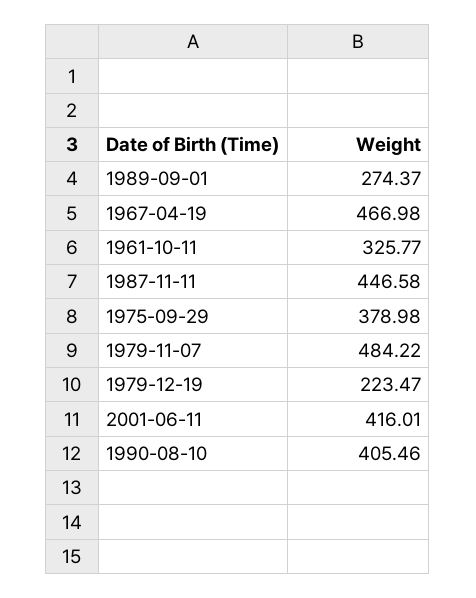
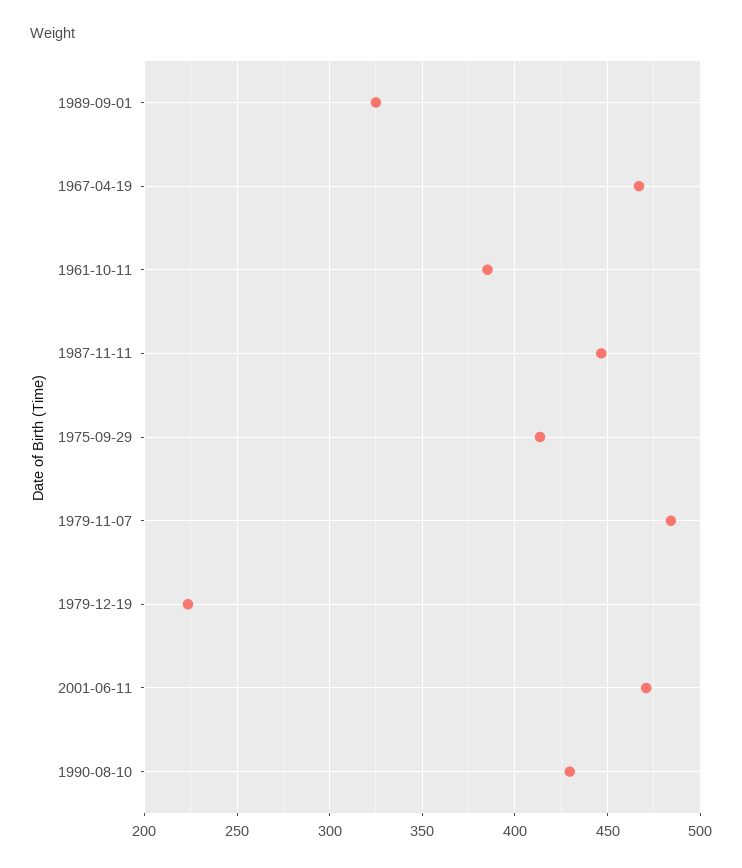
1989-09-01: 274.37 -> 325
1961-10-11: 325.77 -> 385
1975-09-29: 378.98 -> 415
2001-06-11: 416.01 -> 470
1990-08-10: 405.46 -> 430

